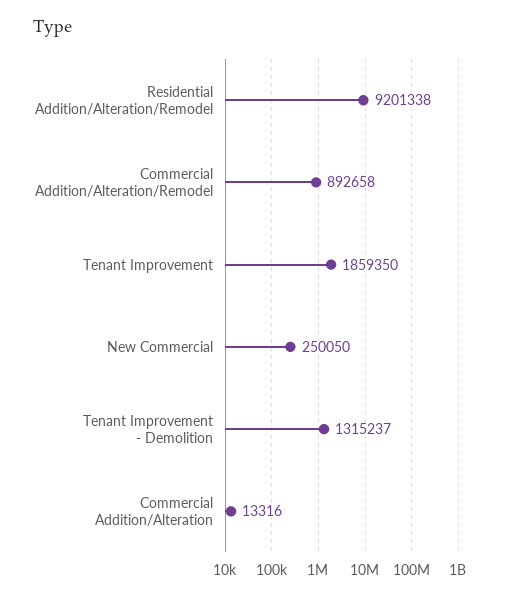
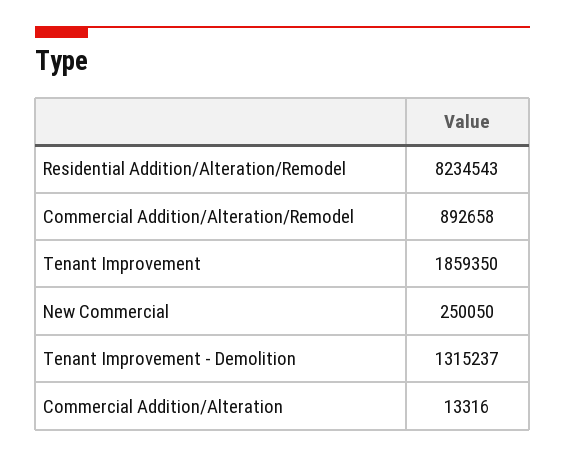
Residential Addition/Alteration/Remodel: 9201338 -> 8234543

